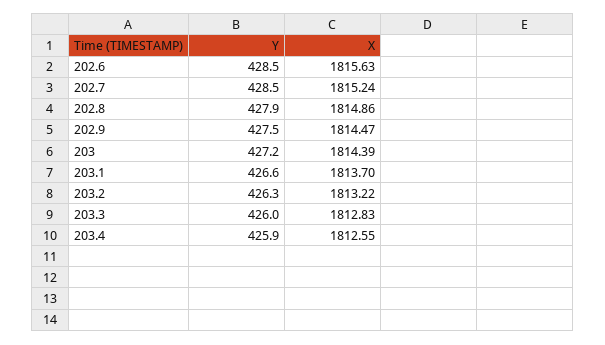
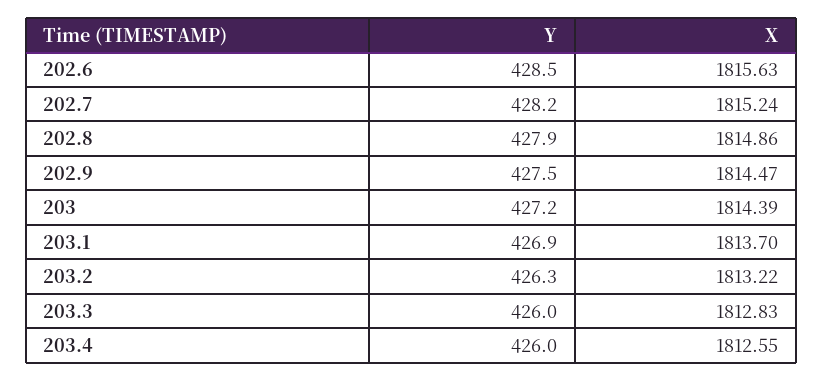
Y, 202.7: 428.5 -> 428.2
Y, 203.1: 426.6 -> 426.9
Y, 203.4: 425.9 -> 426

